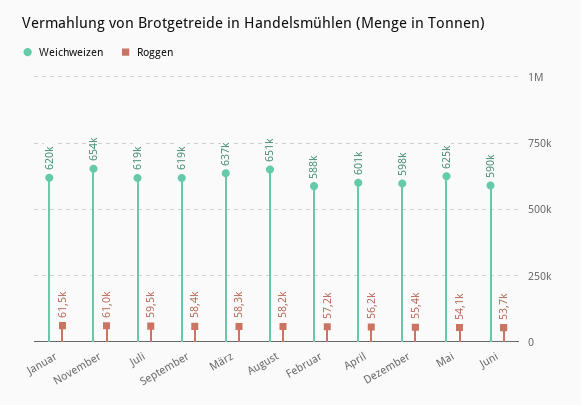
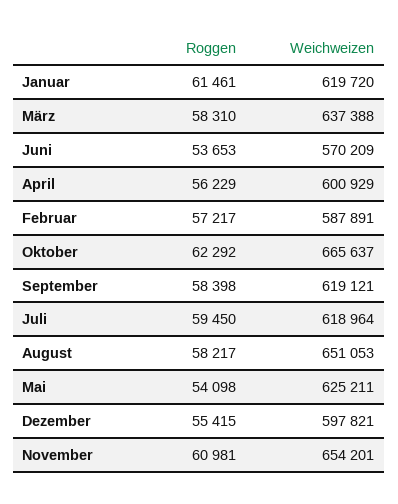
Weichweizen, Juni: 590000 -> 570209
Roggen, Oktober: none -> 62292
Weichweizen, Oktober: none -> 665637

